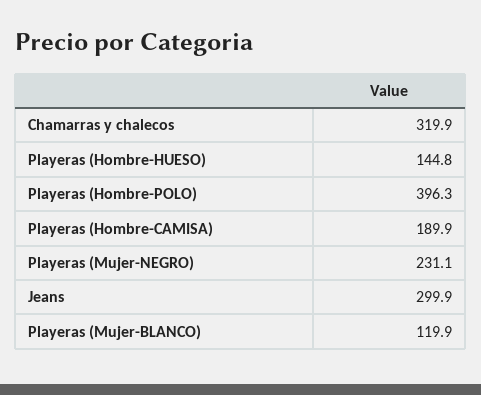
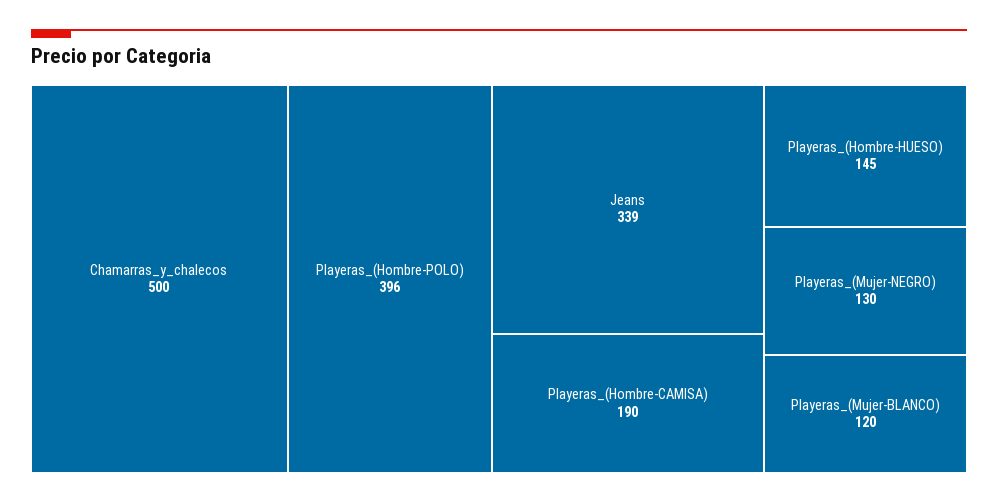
Chamarras y chalecos: 319.9 -> 500
Playeras (Mujer-NEGRO): 231.1 -> 130
Jeans: 299.9 -> 339

